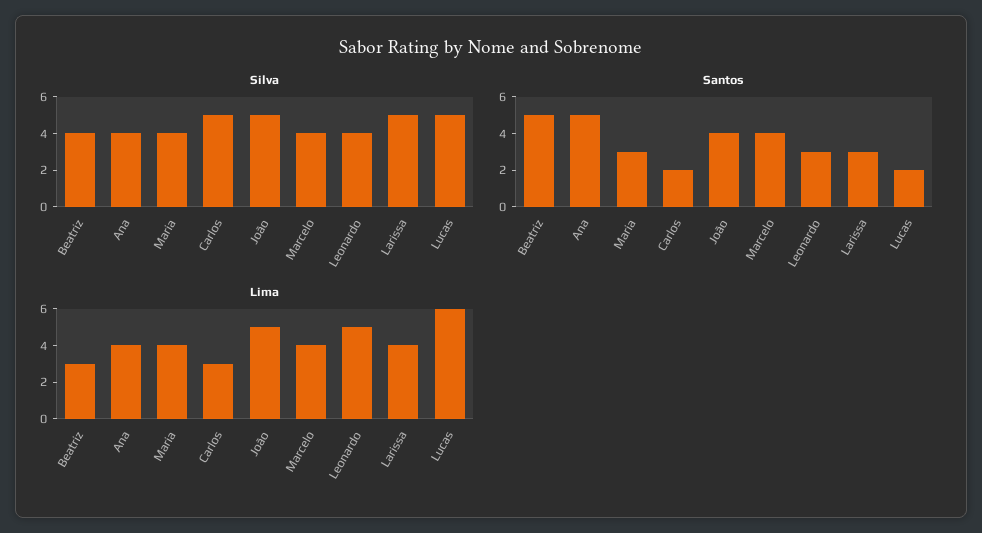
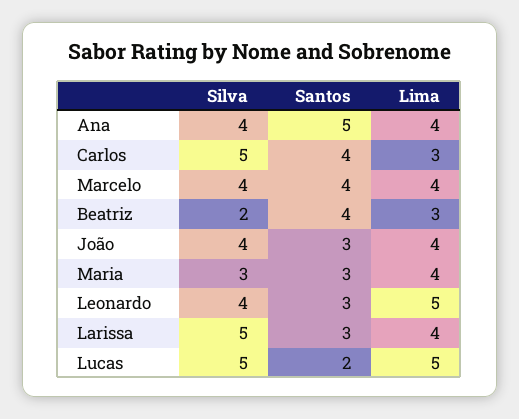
Silva, Beatriz: 4 -> 2
Silva, Maria: 4 -> 3
Silva, João: 5 -> 4
Santos, Beatriz: 5 -> 4
Santos, Carlos: 2 -> 4
Santos, João: 4 -> 3
Lima, João: 5 -> 4
Lima, Lucas: 6 -> 5

